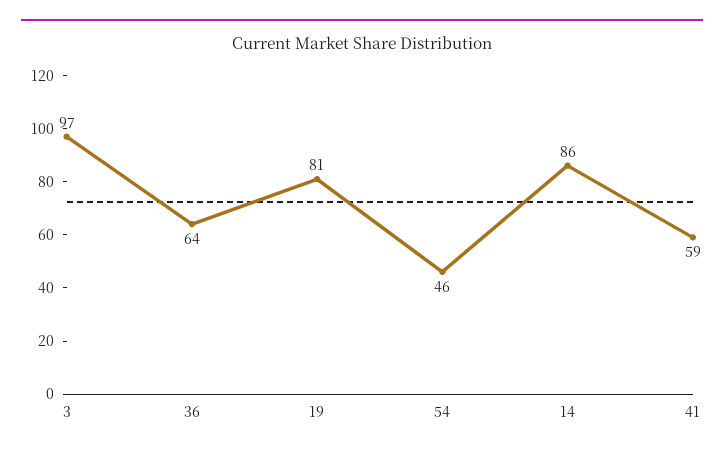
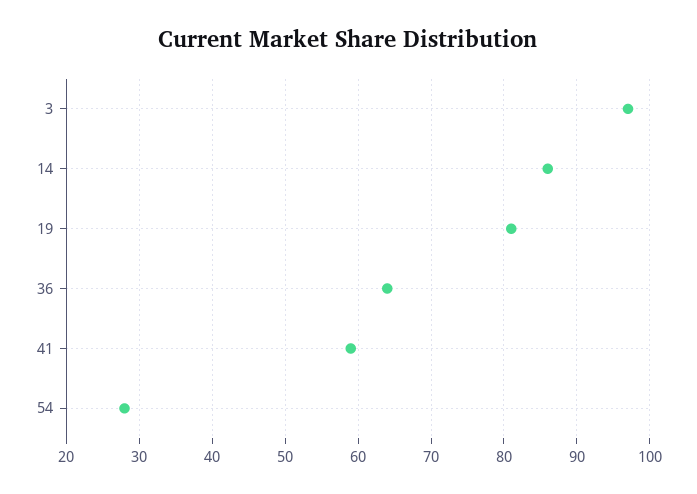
54: 46 -> 28

